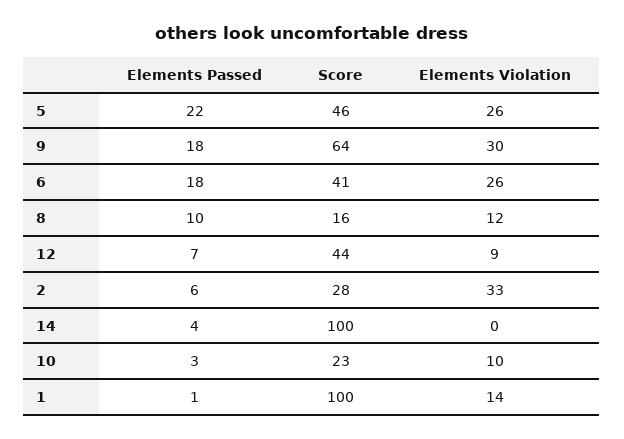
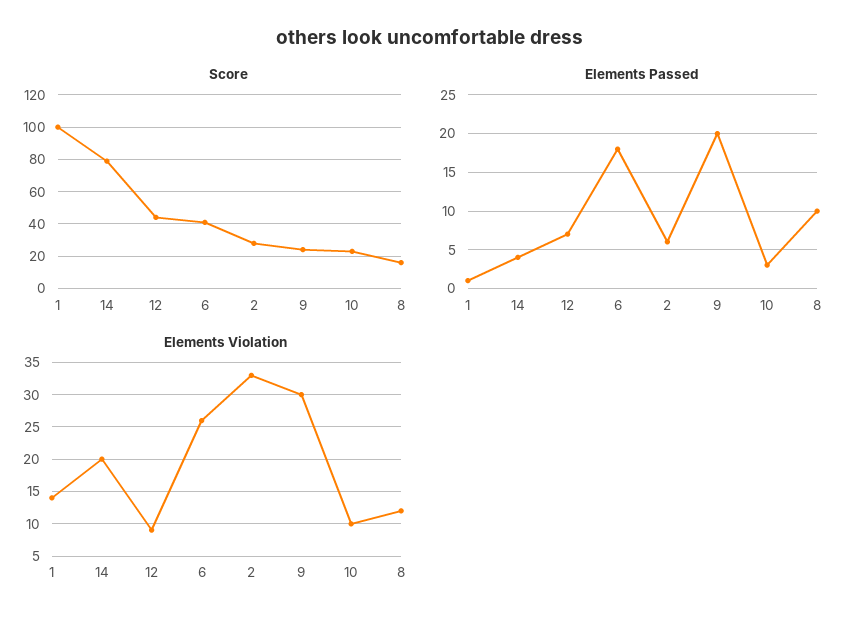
Elements Passed, 5: 22 -> none
Score, 5: 46 -> none
Elements Violation, 5: 26 -> none
Elements Passed, 9: 18 -> 20
Score, 9: 64 -> 25
Score, 14: 100 -> 80
Elements Violation, 14: 0 -> 20

